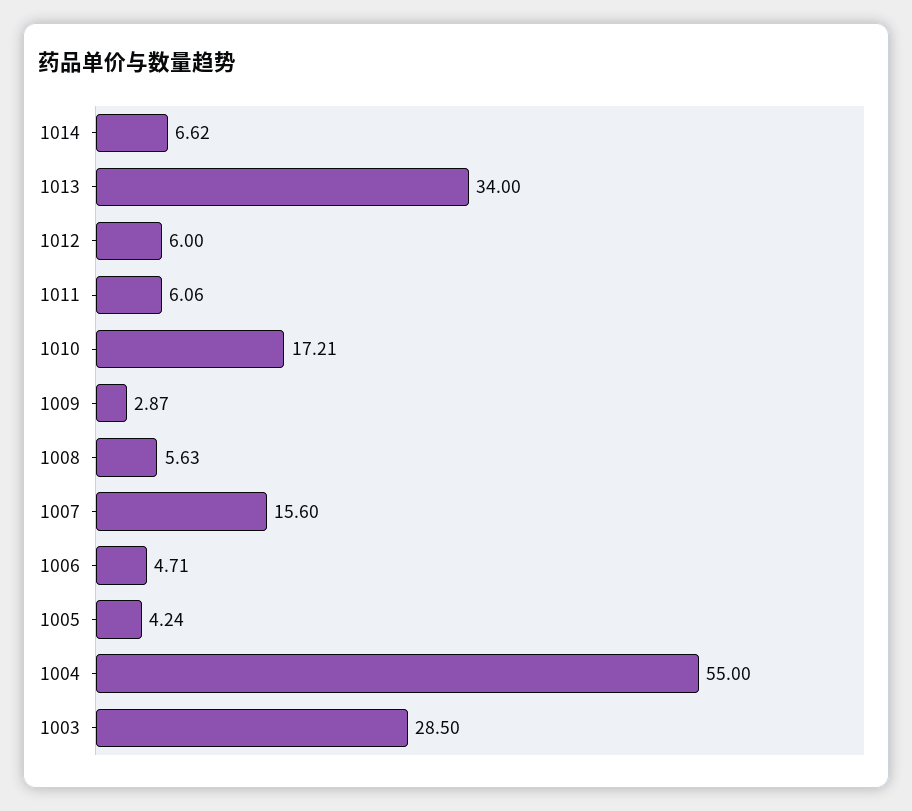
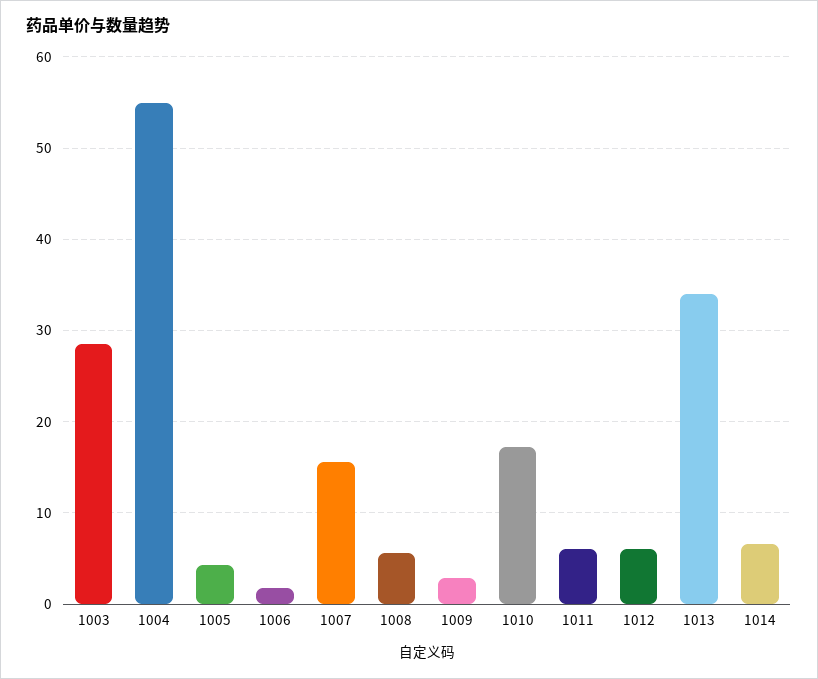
1006: 4.71 -> 2

